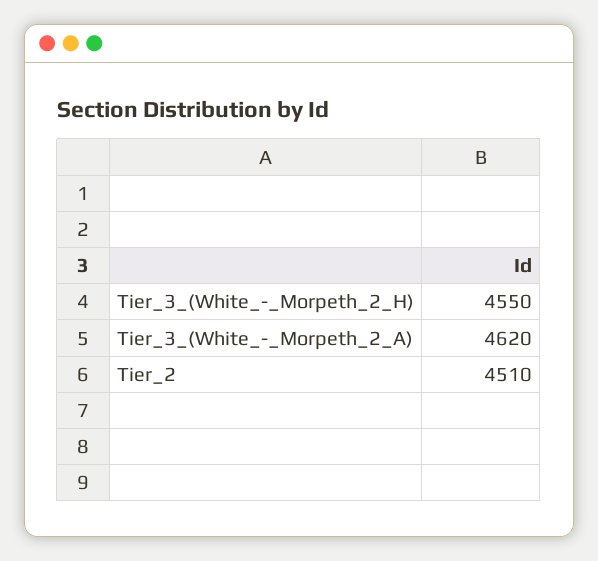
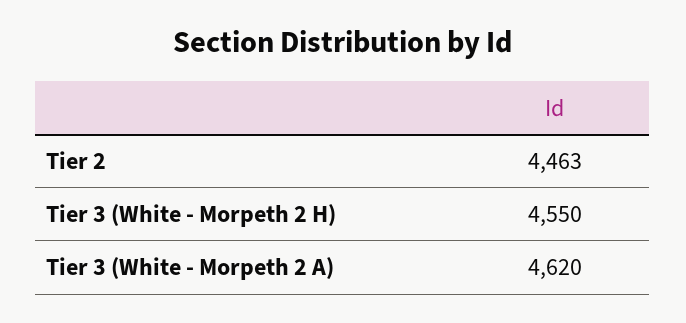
Tier_2: 4510 -> 4463

